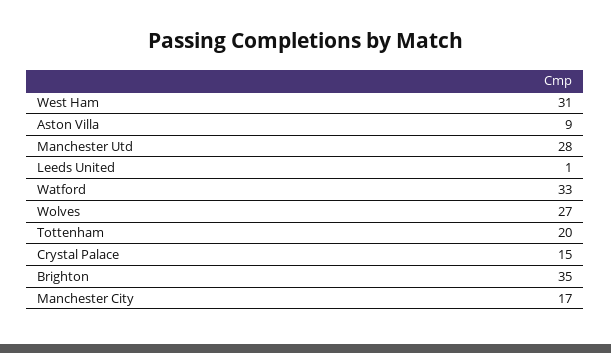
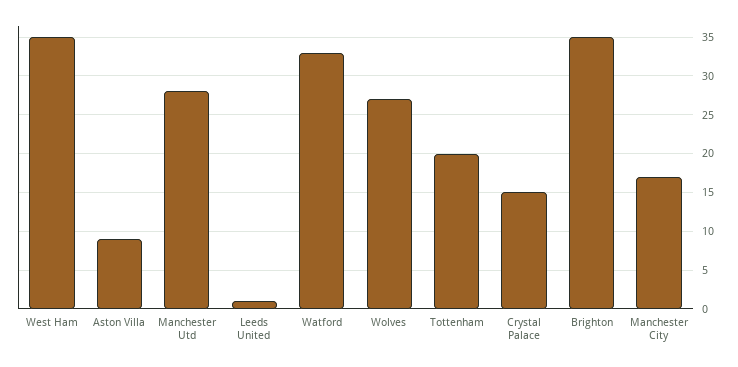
West Ham: 31 -> 35

